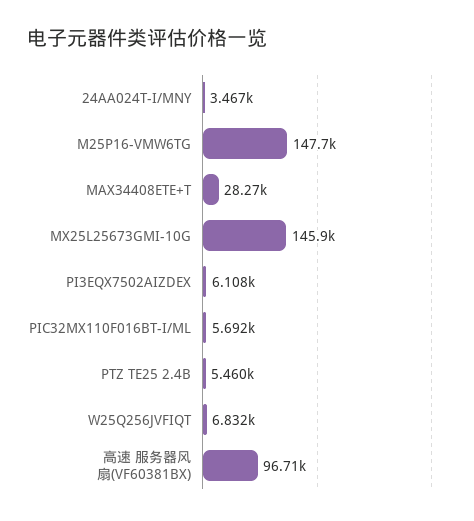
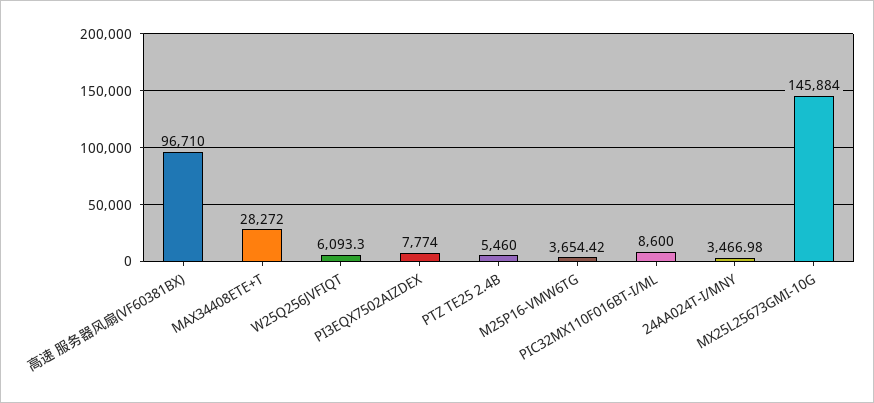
M25P16-VMW6TG: 147700 -> 3654.42
PI3EQX7502AIZDEX: 6108 -> 7774
PIC32MX110F016BT-I/ML: 5692 -> 8600
W25Q256JVFIQT: 6832 -> 6093.3

